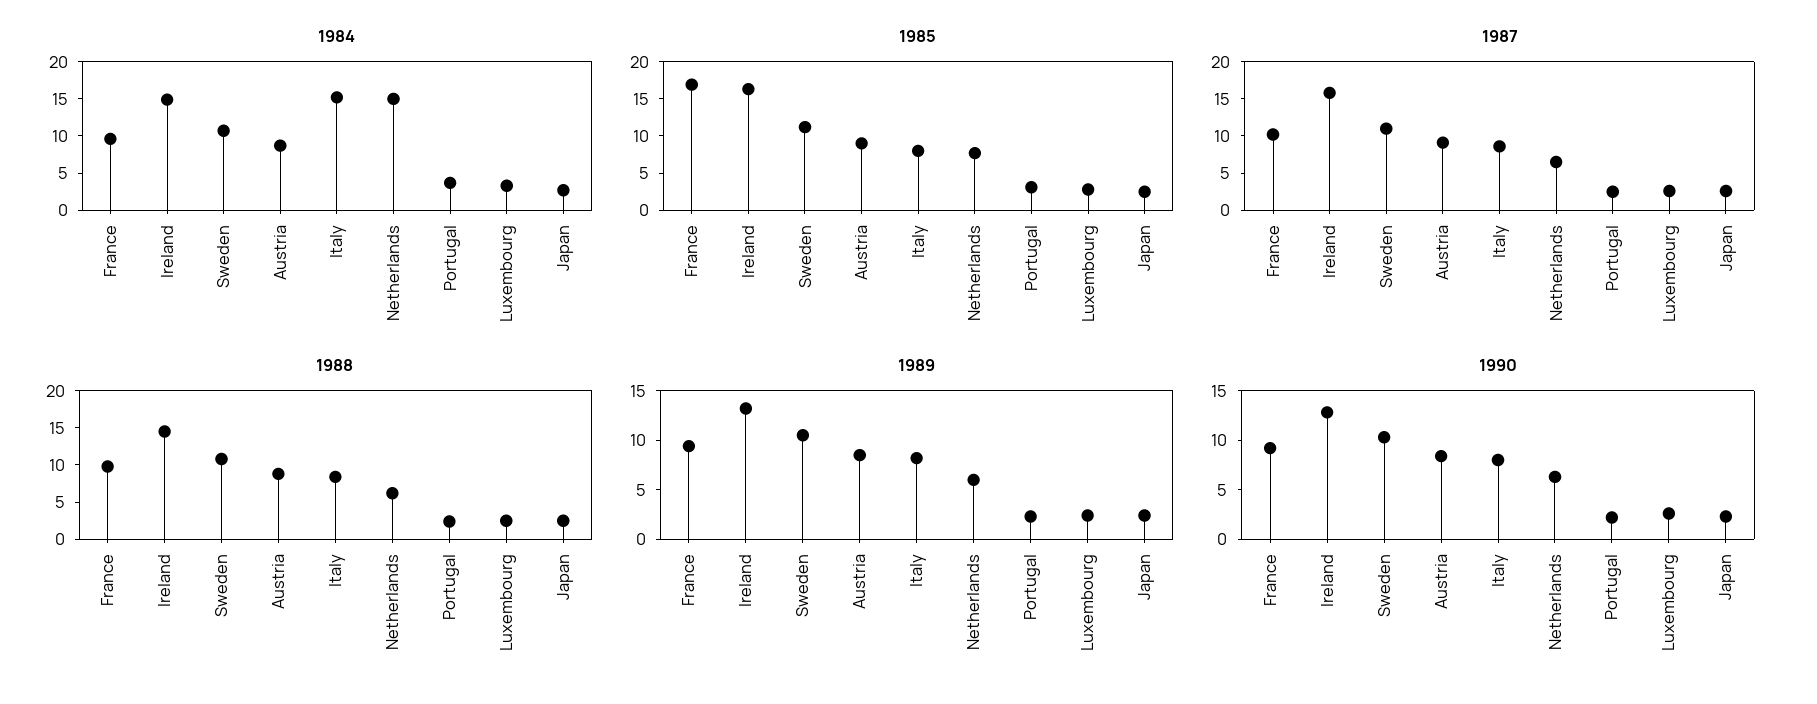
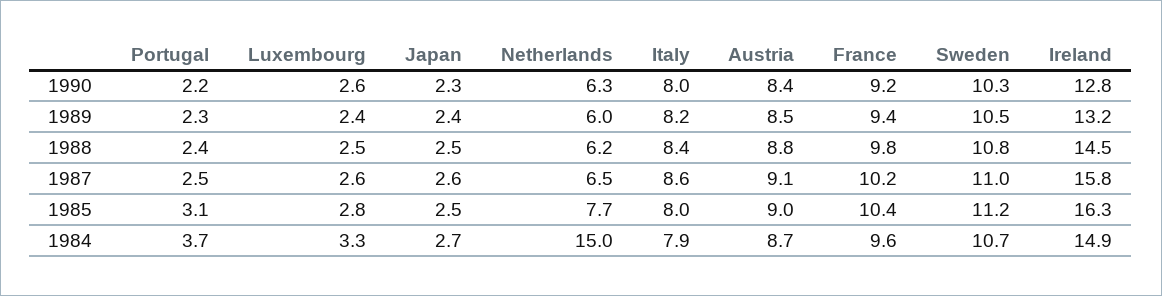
1984, Italy: 15 -> 7.9
1985, France: 17.5 -> 10.4

